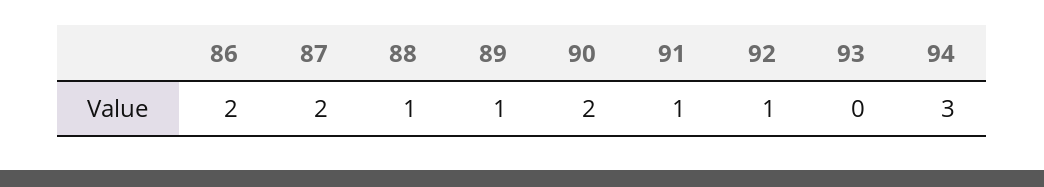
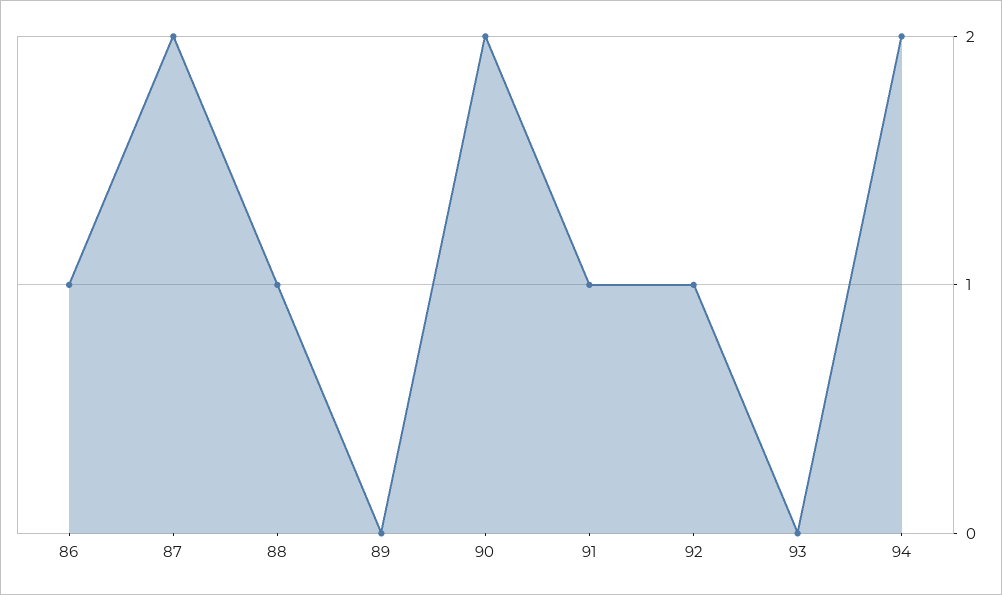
86: 2 -> 1
89: 1 -> 0
94: 3 -> 2

